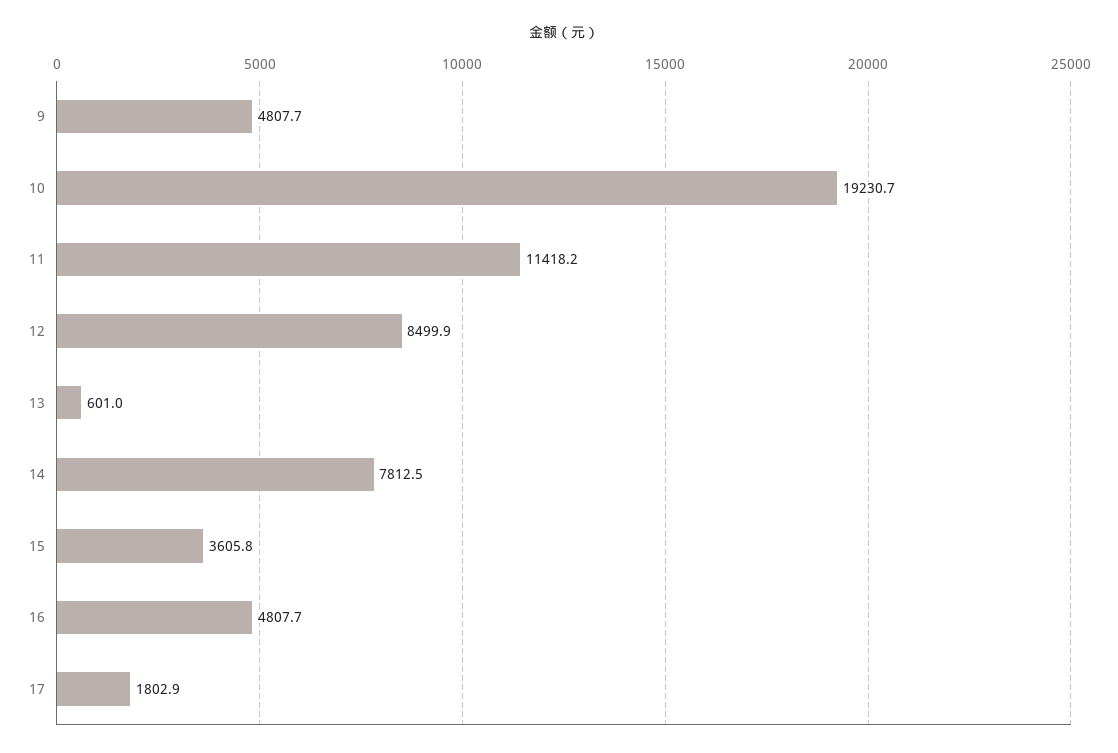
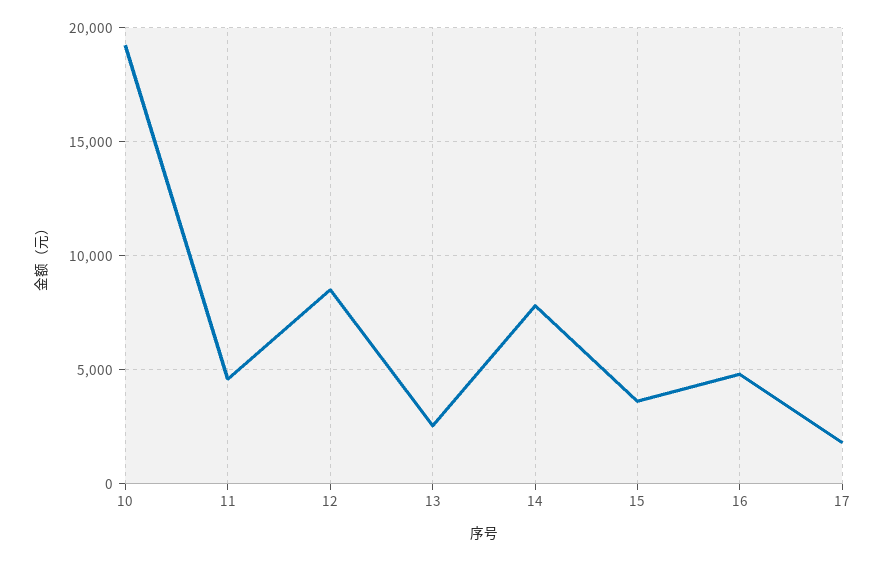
9: 4807.7 -> none
11: 11418.2 -> 4500
13: 601 -> 2500

